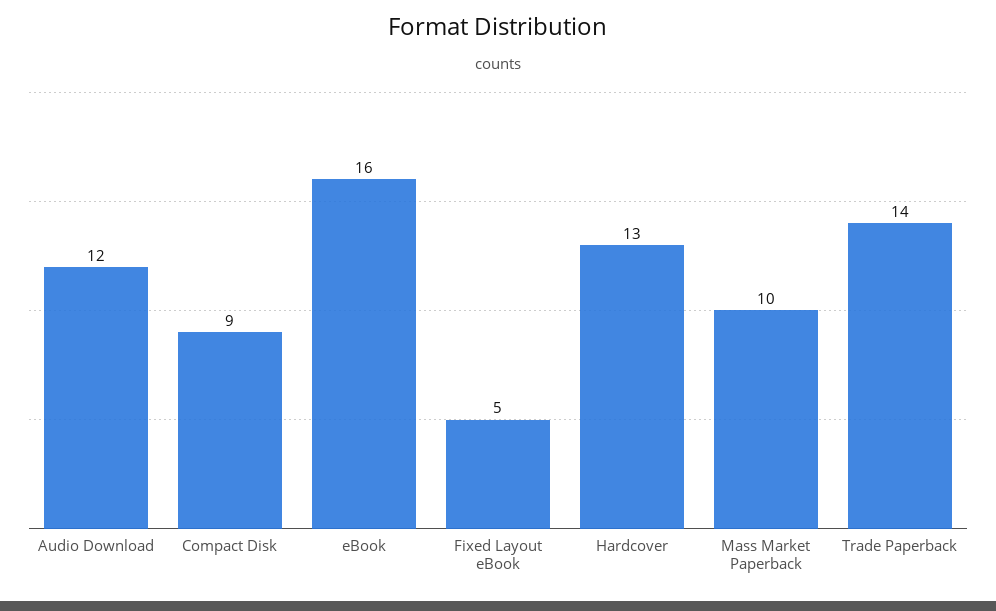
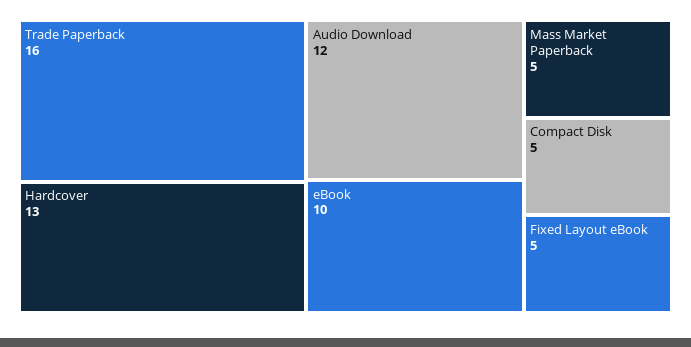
Compact Disk: 9 -> 5
eBook: 16 -> 10
Mass Market Paperback: 10 -> 5
Trade Paperback: 14 -> 16

